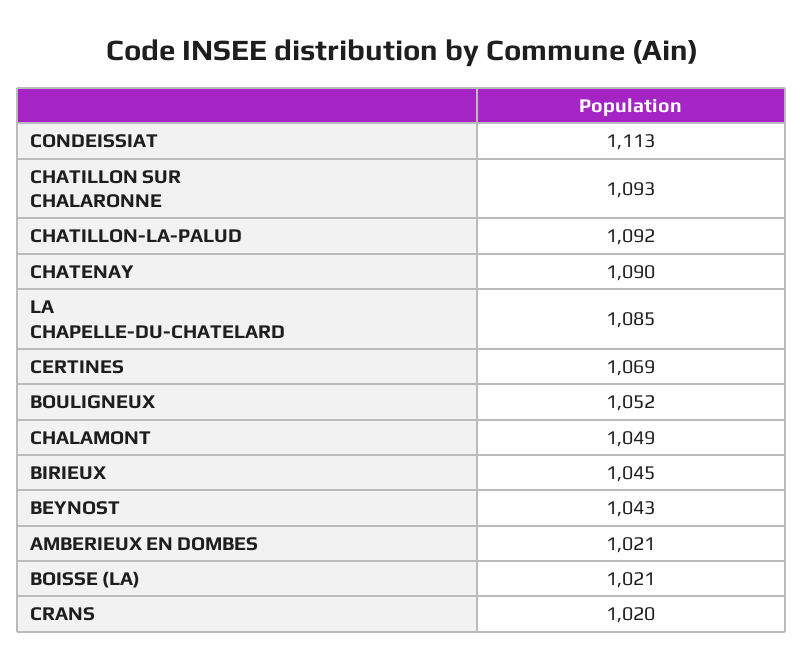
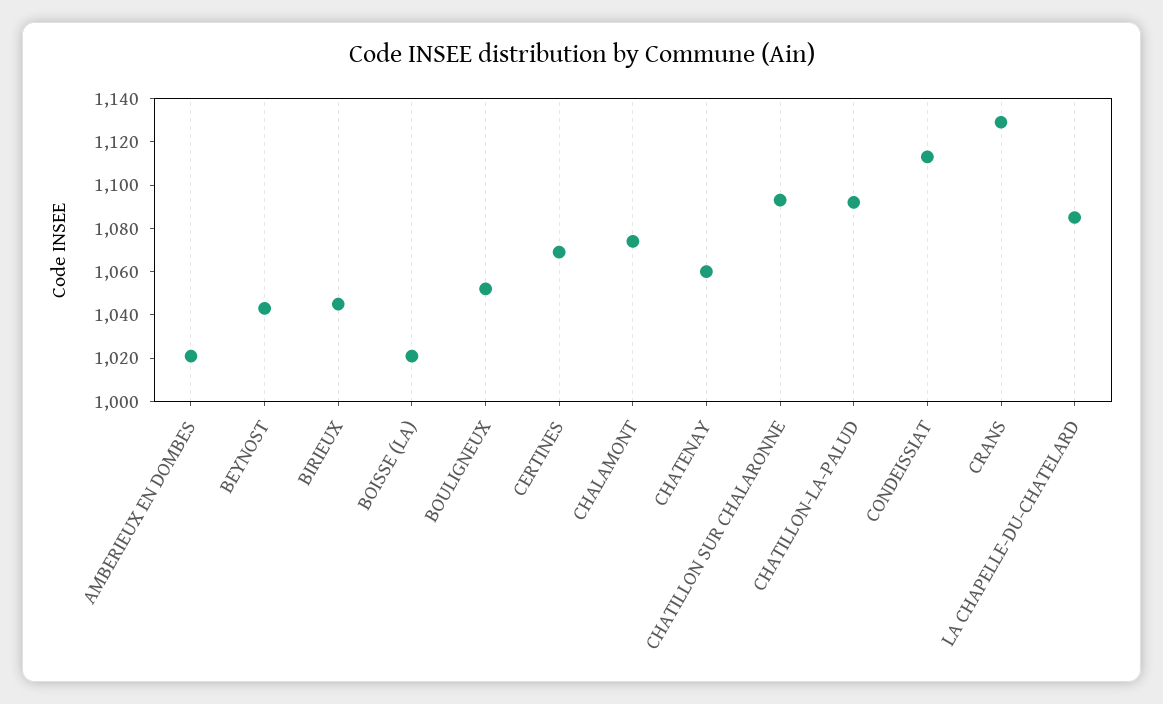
CHATENAY: 1090 -> 1060
CHALAMONT: 1049 -> 1075
CRANS: 1020 -> 1130

